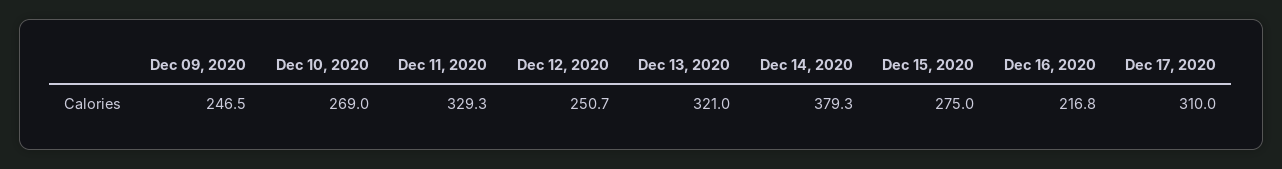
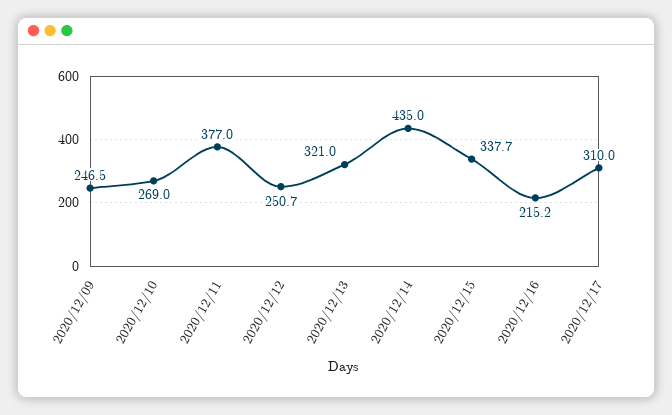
Dec 11, 2020: 329.3 -> 377
Dec 14, 2020: 379.3 -> 435
Dec 15, 2020: 275 -> 337.7
Dec 16, 2020: 216.8 -> 215.2

